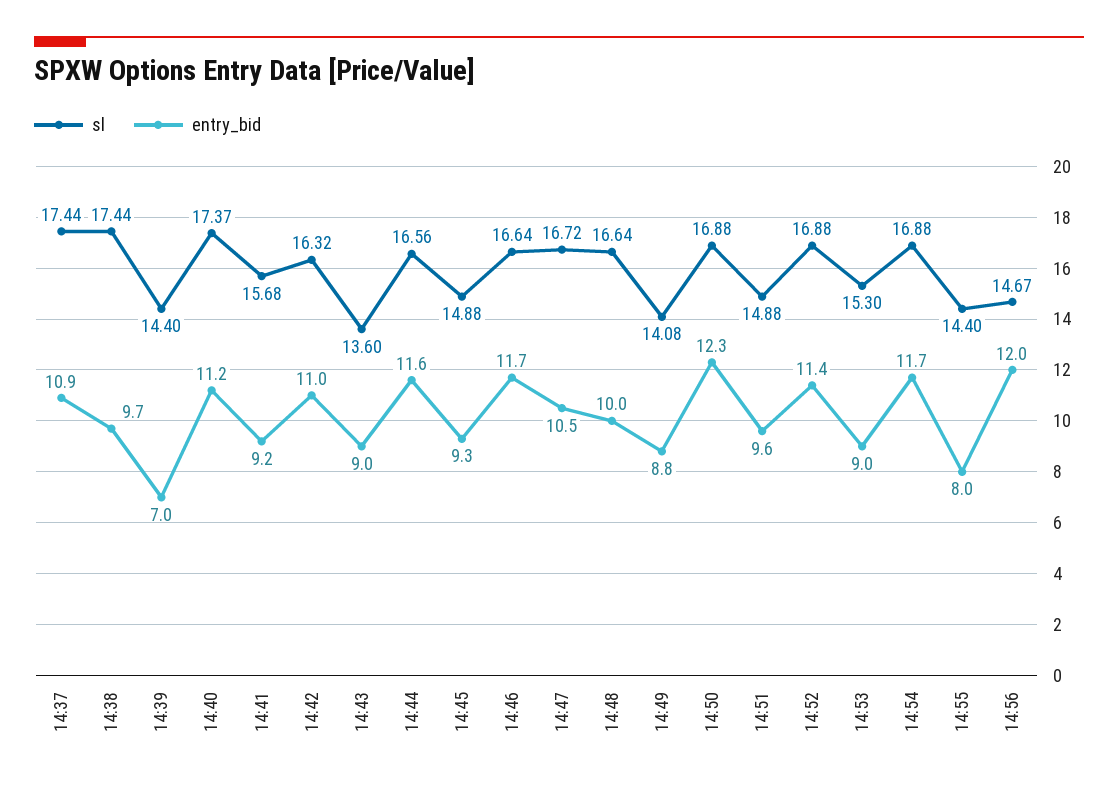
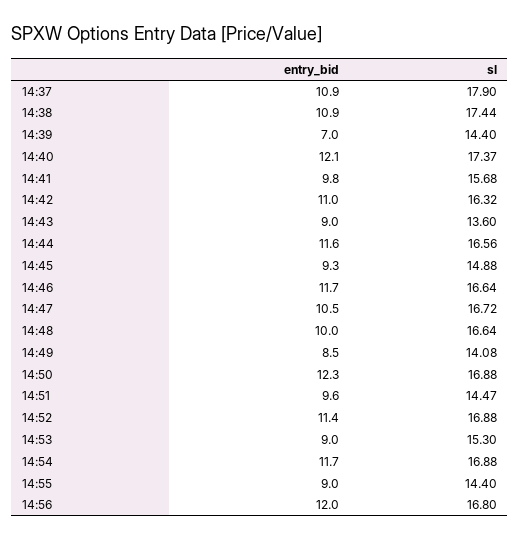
sl, 14:37: 17.44 -> 17.9
entry_bid, 14:38: 9.7 -> 10.9
entry_bid, 14:40: 11.2 -> 12.1
entry_bid, 14:41: 9.2 -> 9.8
entry_bid, 14:49: 8.8 -> 8.5
sl, 14:51: 14.88 -> 14.47
entry_bid, 14:55: 8 -> 9
sl, 14:56: 14.67 -> 16.8

